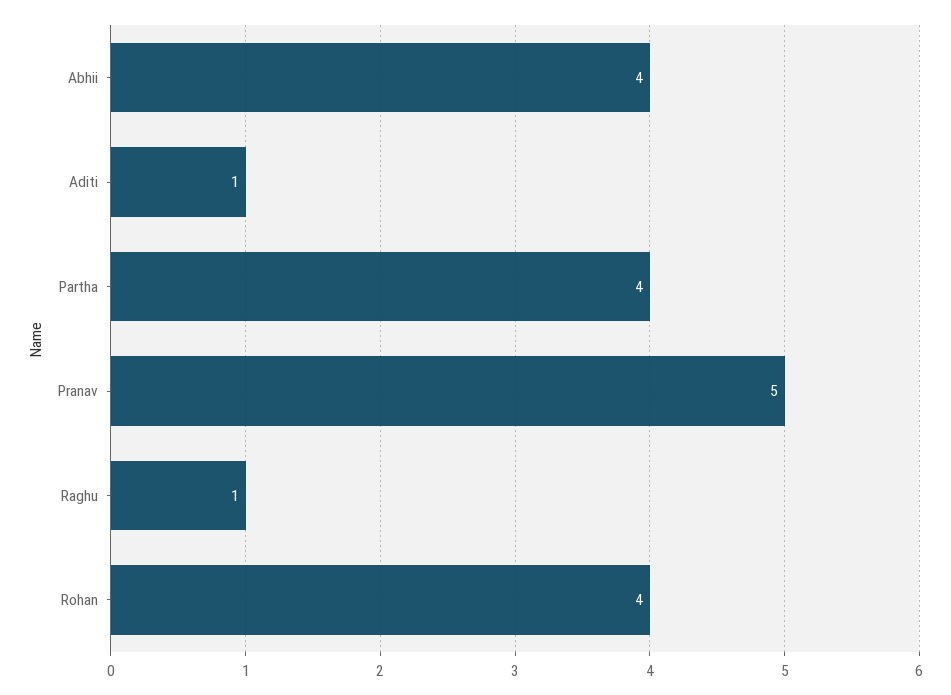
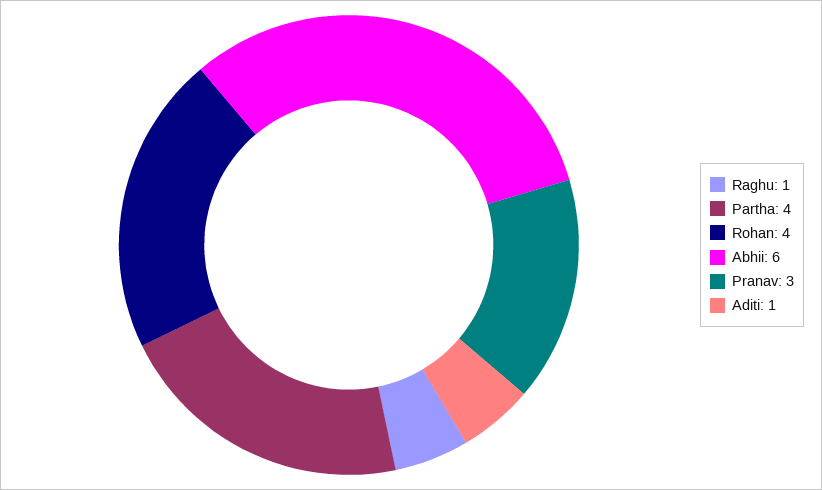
Abhii: 4 -> 6
Pranav: 5 -> 3

